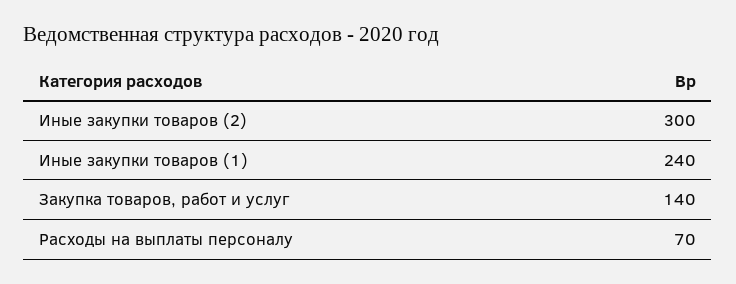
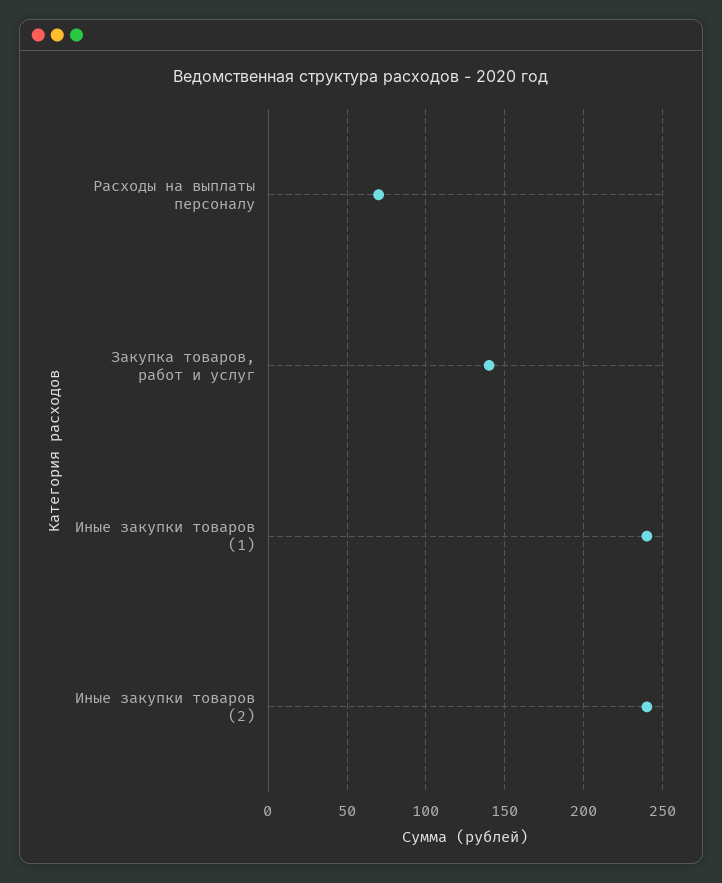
Иные закупки товаров (2): 300 -> 240

